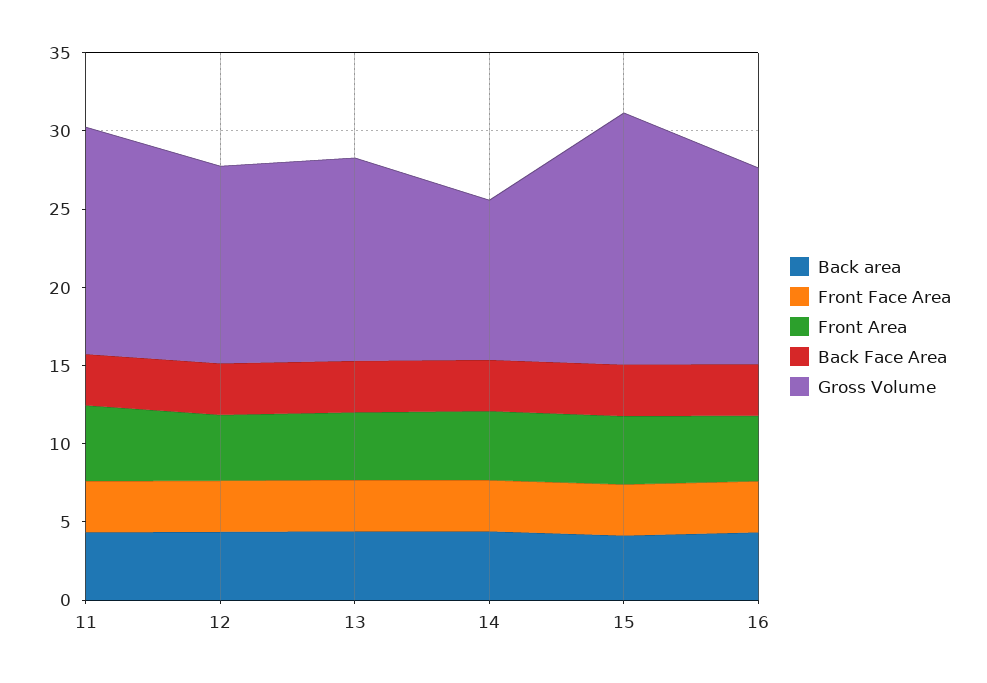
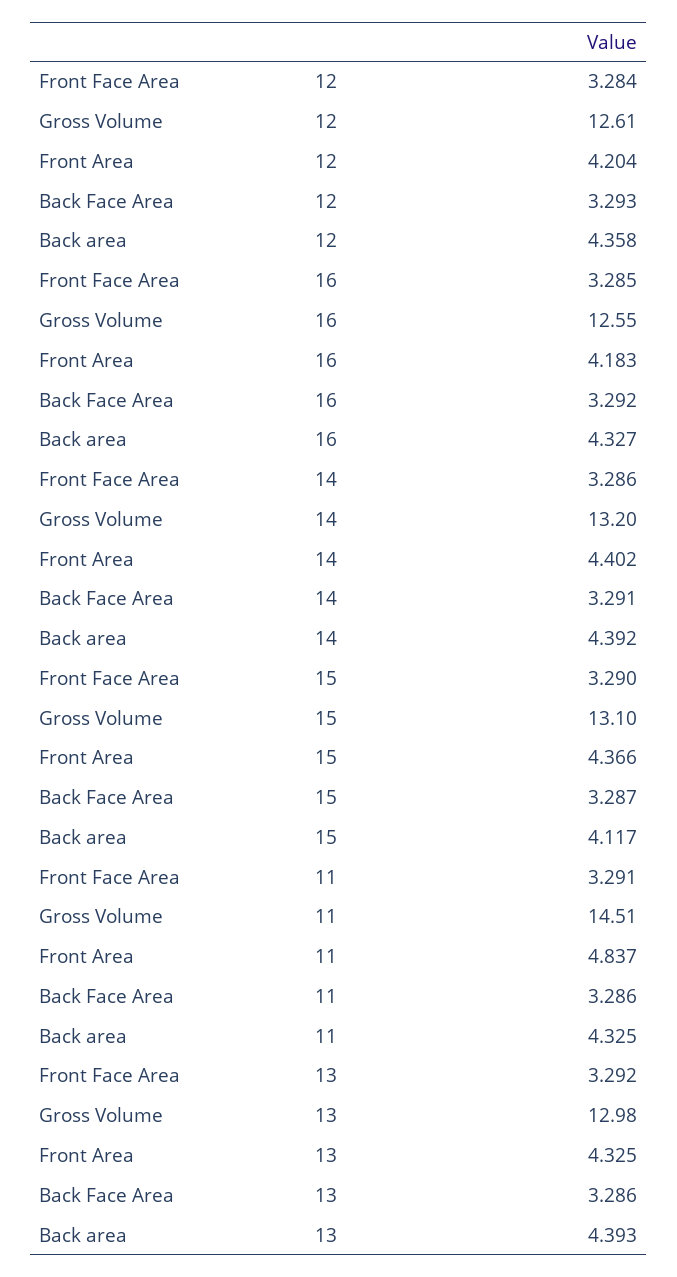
Gross Volume, 14: 10 -> 13.2
Gross Volume, 15: 16 -> 13.1

